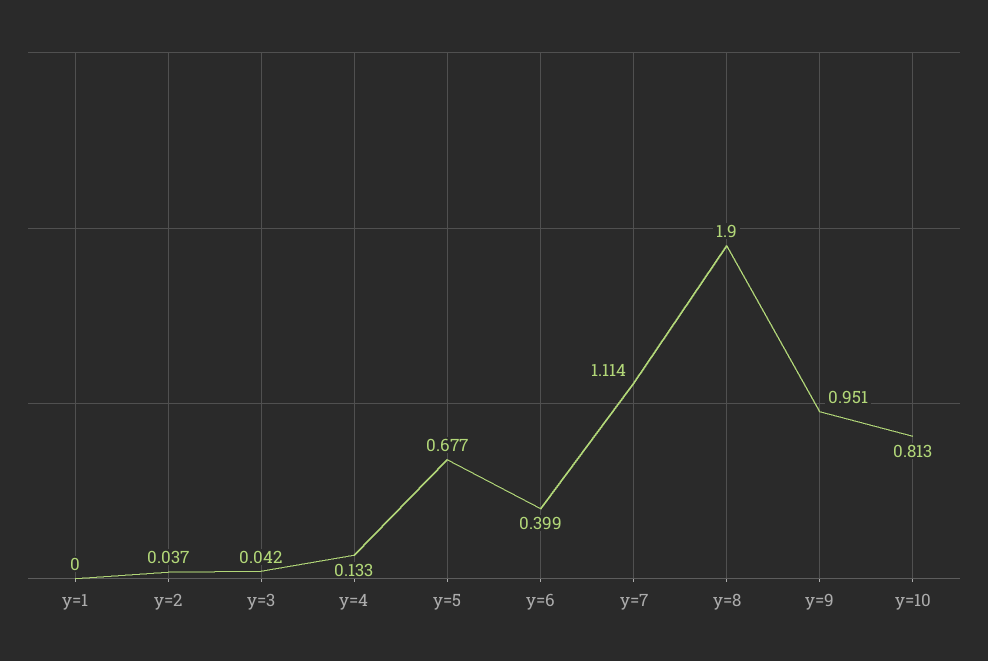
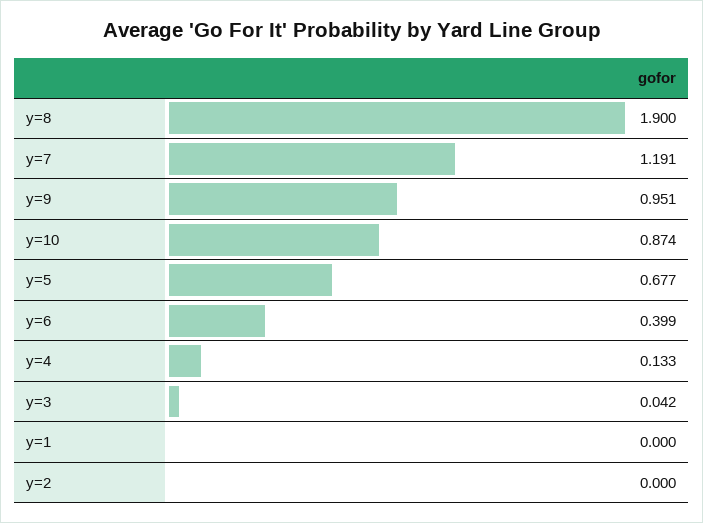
y=2: 0.037 -> 0
y=7: 1.114 -> 1.191
y=10: 0.813 -> 0.874

